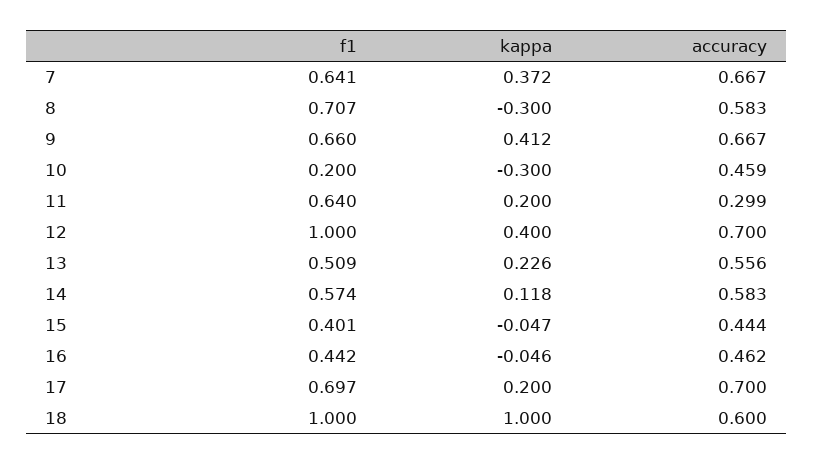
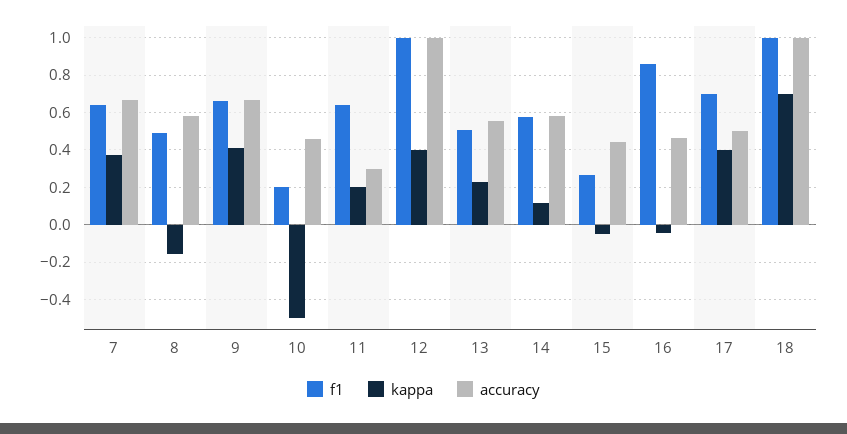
f1, 8: 0.707 -> 0.5
kappa, 8: -0.3 -> -0.15
kappa, 10: -0.3 -> -0.5
accuracy, 12: 0.7 -> 1
f1, 15: 0.401 -> 0.25
f1, 16: 0.442 -> 0.85
kappa, 17: 0.2 -> 0.4
accuracy, 17: 0.7 -> 0.5
kappa, 18: 1 -> 0.7
accuracy, 18: 0.6 -> 1

